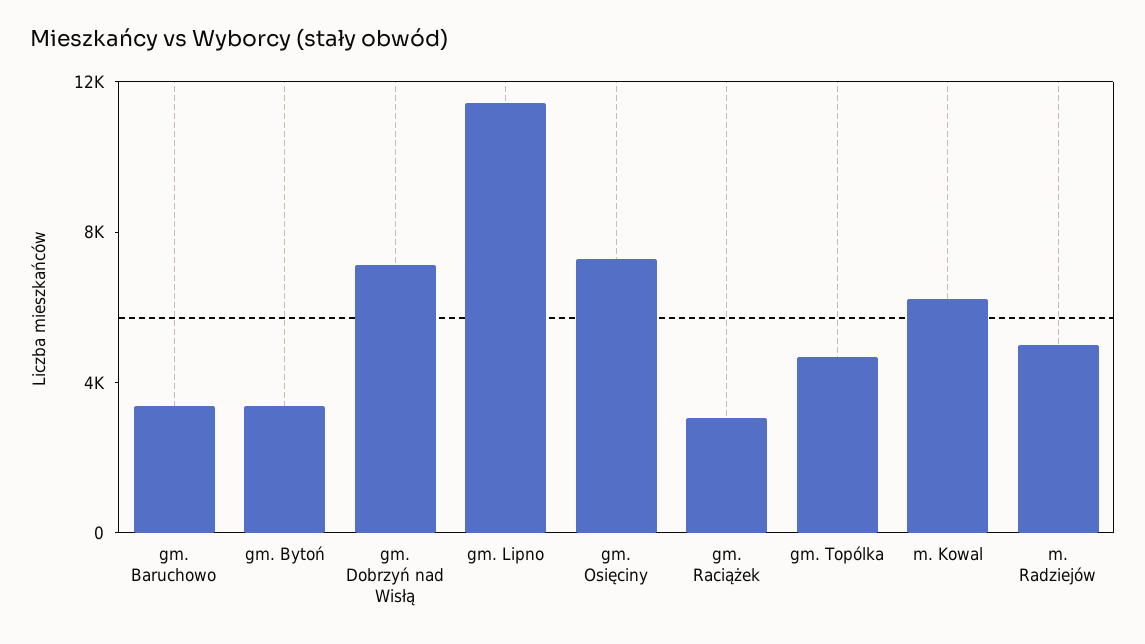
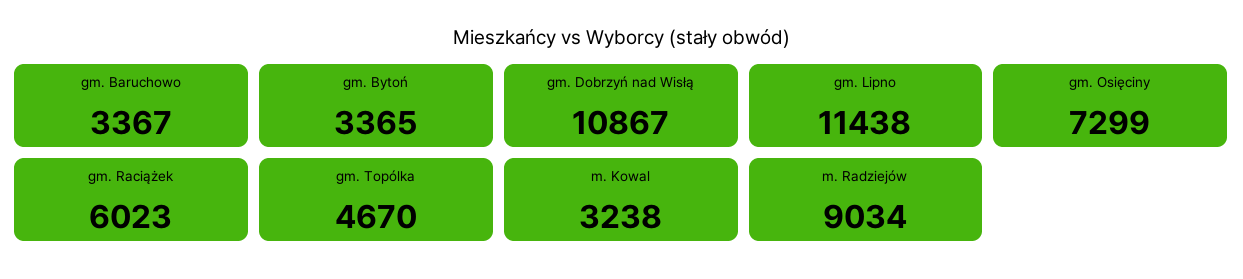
gm. Dobrzyń nad Wisłą: 7000 -> 10867
gm. Raciążek: 3000 -> 6023
m. Kowal: 6000 -> 3238
m. Radziejów: 5000 -> 9034

